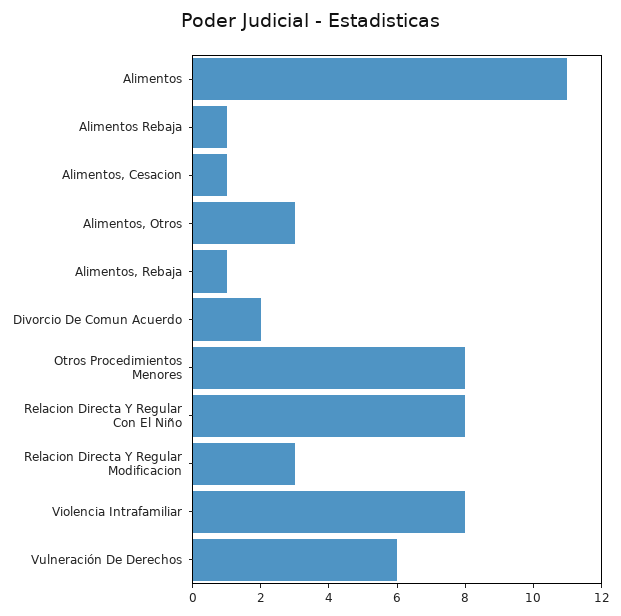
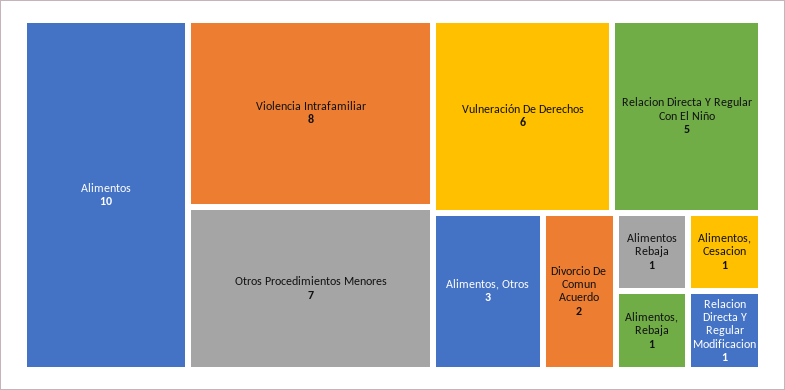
Alimentos: 11 -> 10
Otros Procedimientos Menores: 8 -> 7
Relacion Directa Y Regular Con El Niño: 8 -> 5
Relacion Directa Y Regular Modificacion: 3 -> 1

